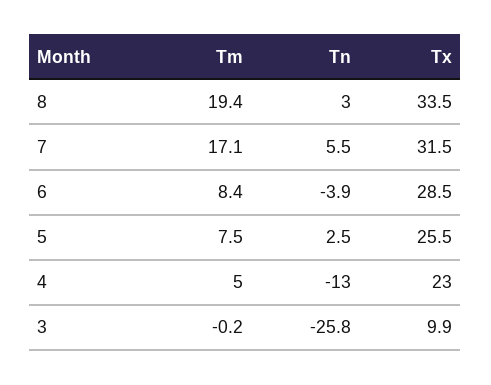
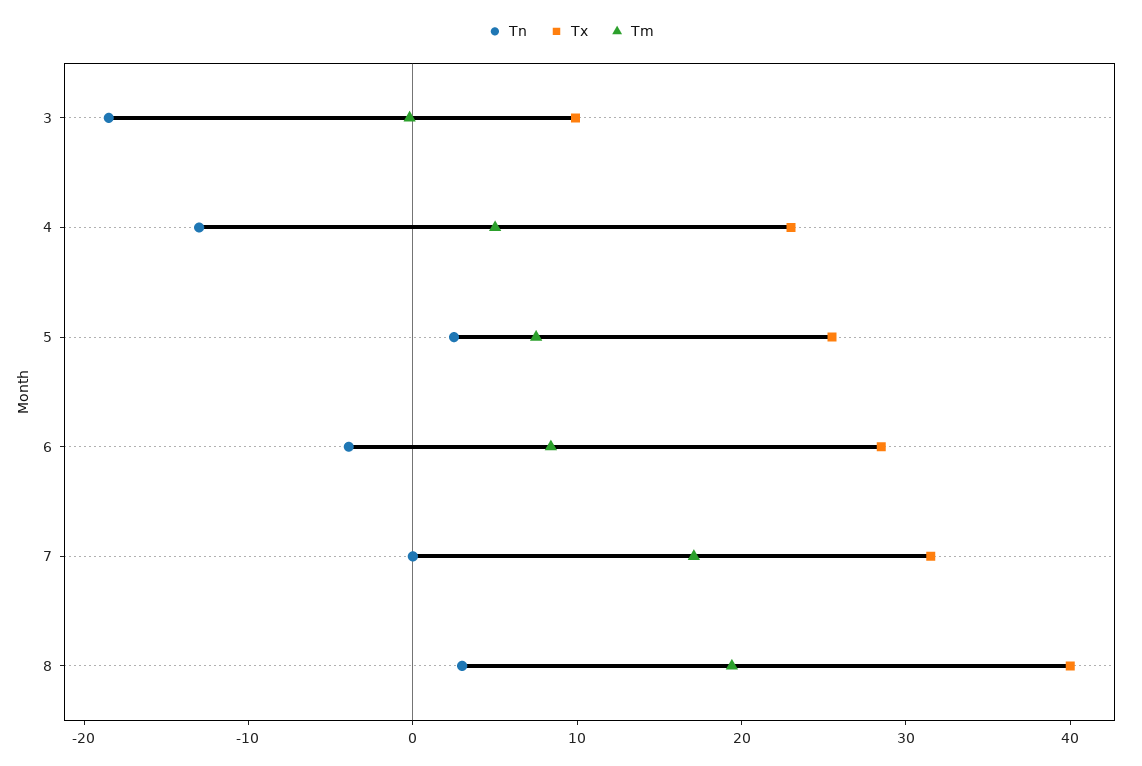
Tx, 8: 33.5 -> 40
Tn, 7: 5.5 -> 0
Tn, 3: -25.8 -> -18

